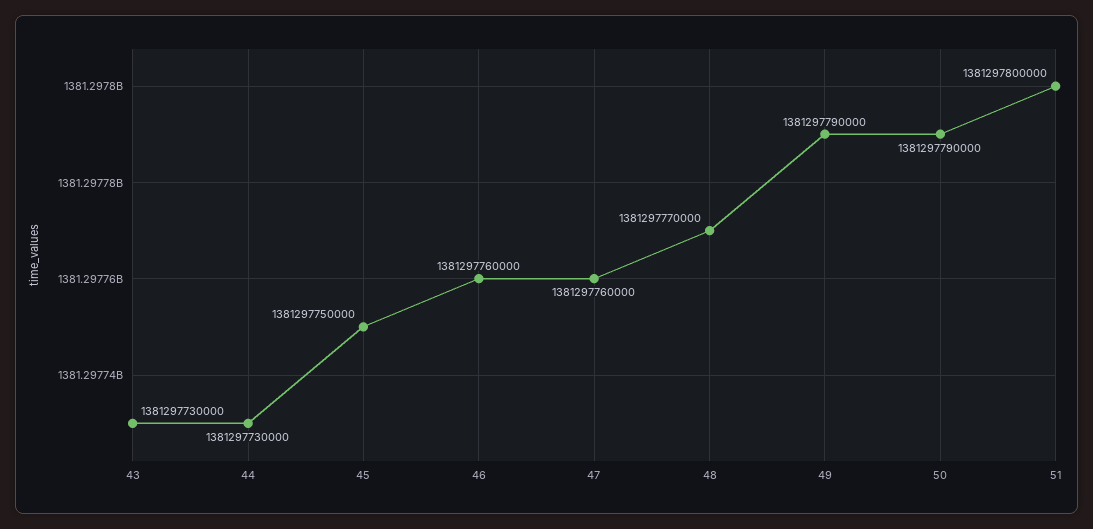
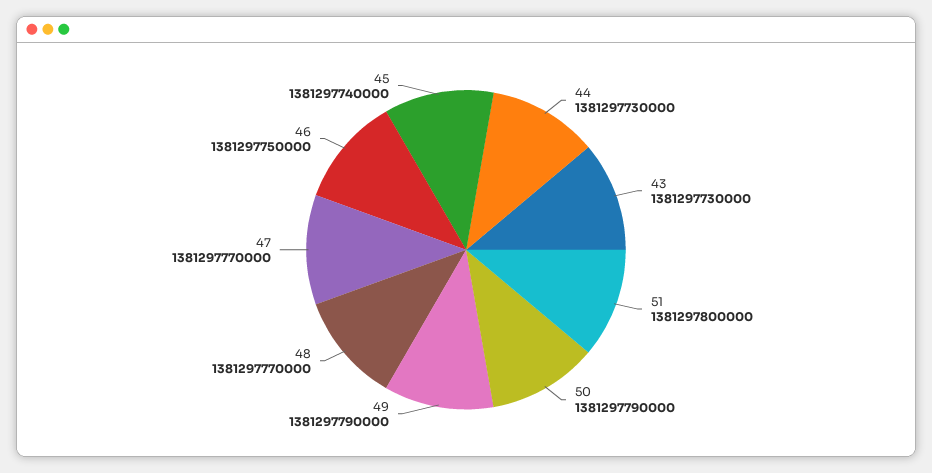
45: 1381297750000 -> 1381297740000
46: 1381297760000 -> 1381297750000
47: 1381297760000 -> 1381297770000

